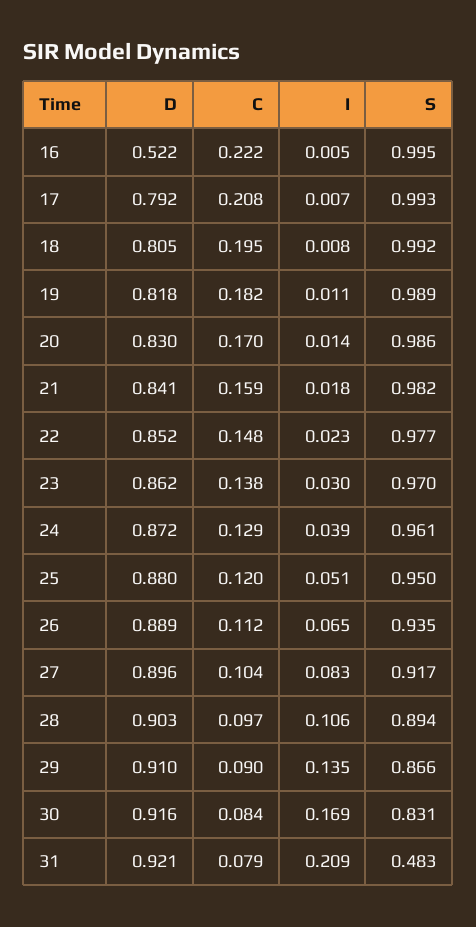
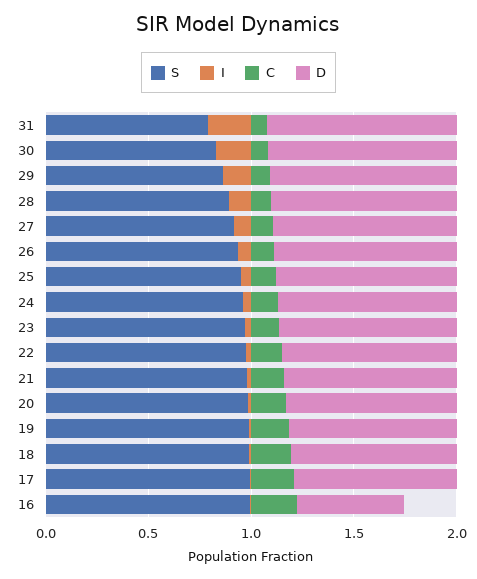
S, 31: 0.483 -> 0.8

